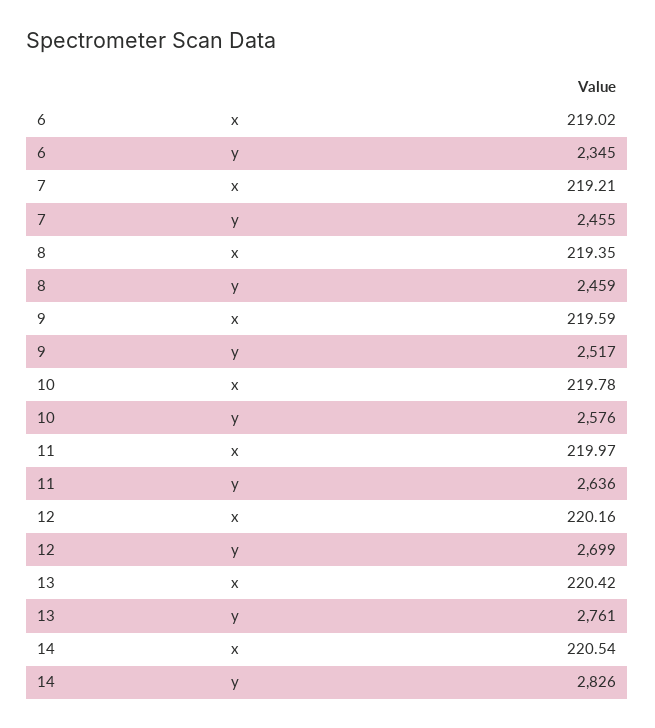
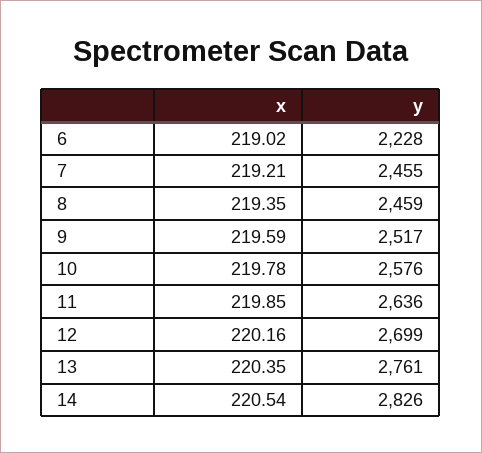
6, y: 2345 -> 2228
11, x: 219.97 -> 219.85
13, x: 220.42 -> 220.35

